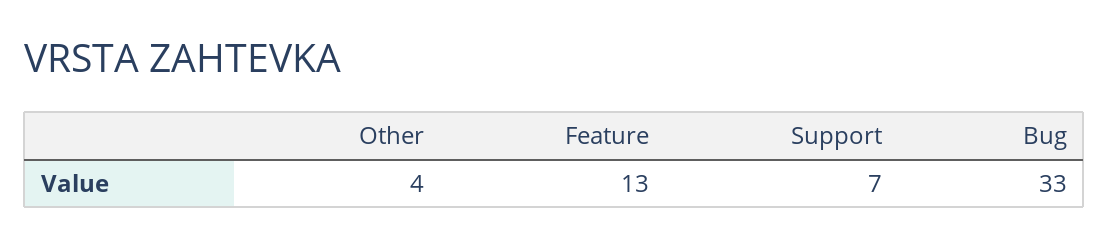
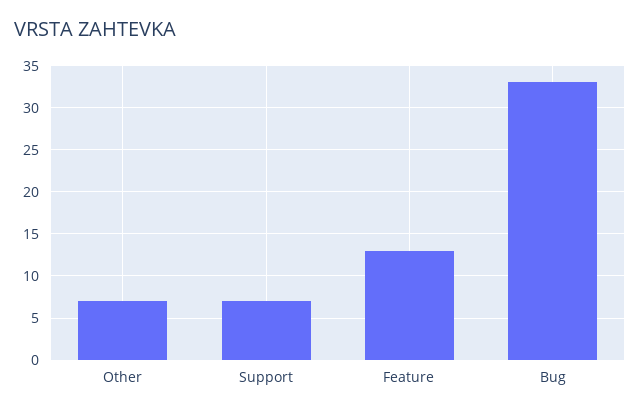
Other: 4 -> 7

